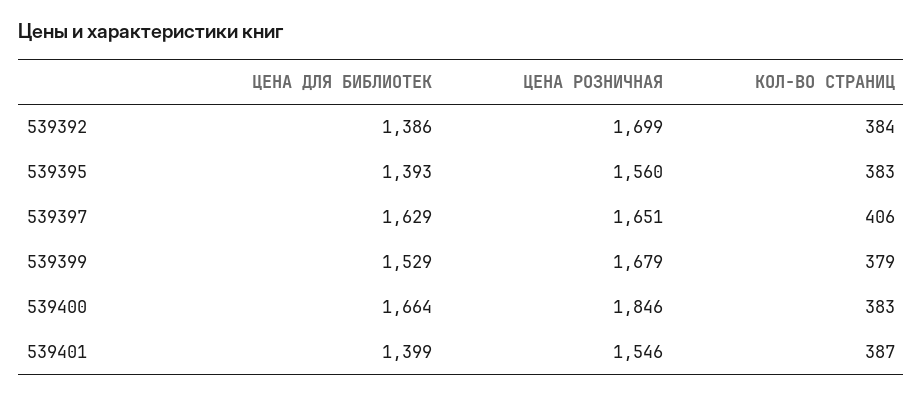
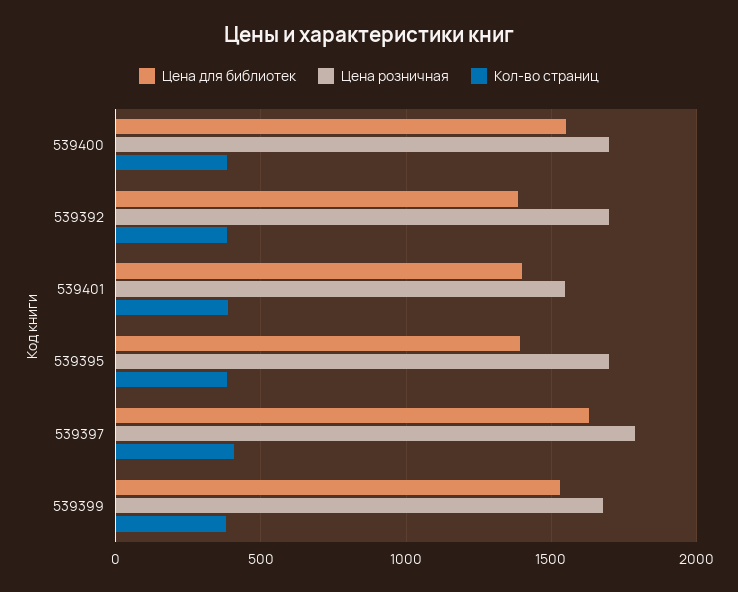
ЦЕНА РОЗНИЧНАЯ, 539395: 1560 -> 1700
ЦЕНА РОЗНИЧНАЯ, 539397: 1651 -> 1800
ЦЕНА ДЛЯ БИБЛИОТЕК, 539400: 1664 -> 1550
ЦЕНА РОЗНИЧНАЯ, 539400: 1846 -> 1700

